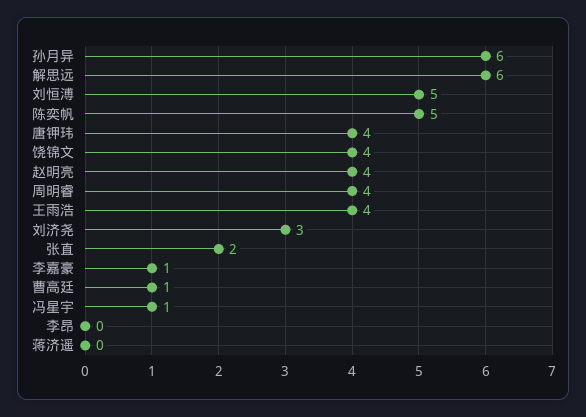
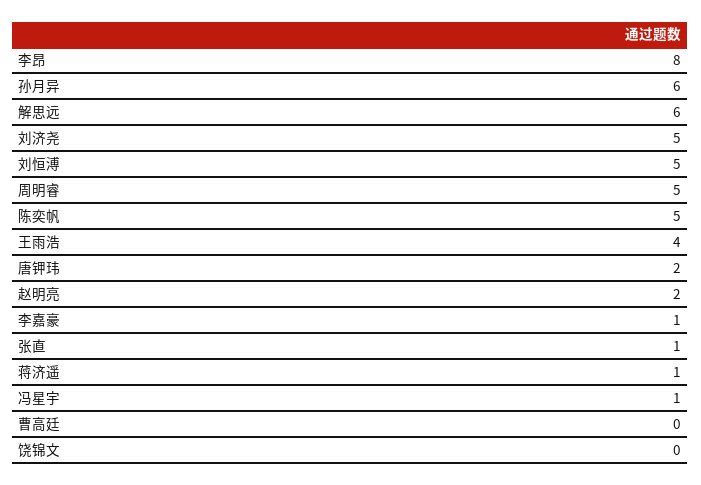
唐钾玮: 4 -> 2
饶锦文: 4 -> 0
赵明亮: 4 -> 2
周明睿: 4 -> 5
刘济尧: 3 -> 5
张直: 2 -> 1
曹高廷: 1 -> 0
李昂: 0 -> 8
蒋济遥: 0 -> 1

